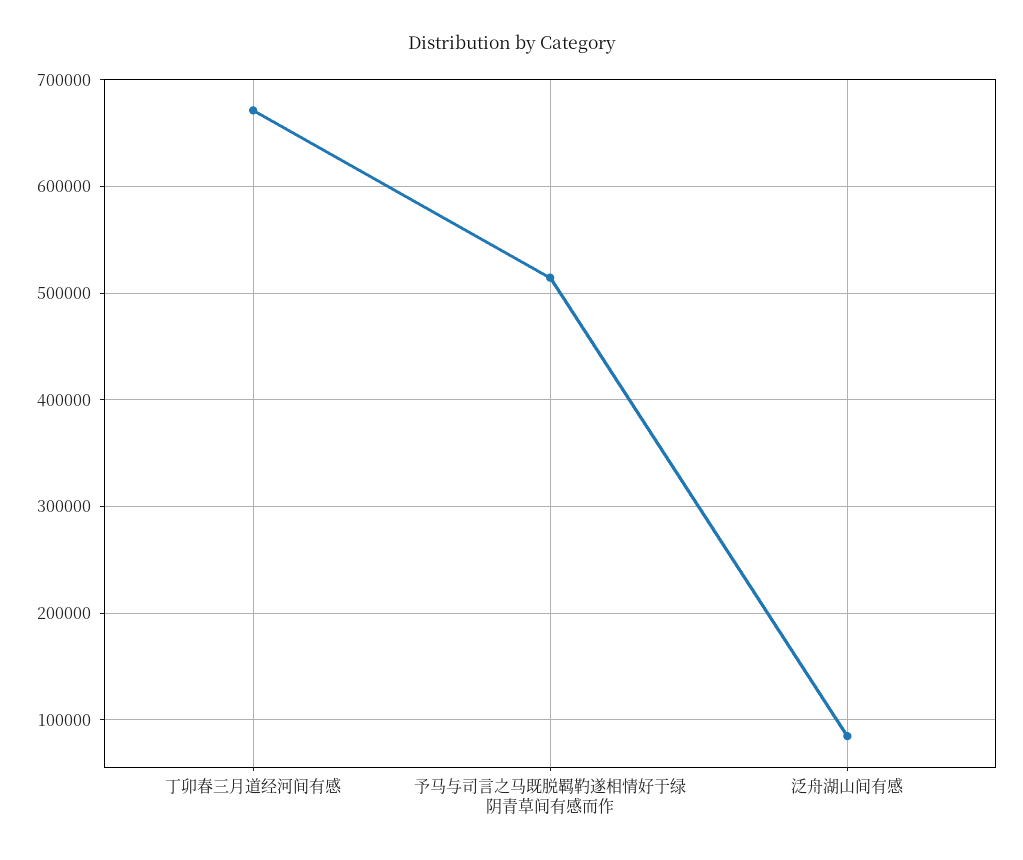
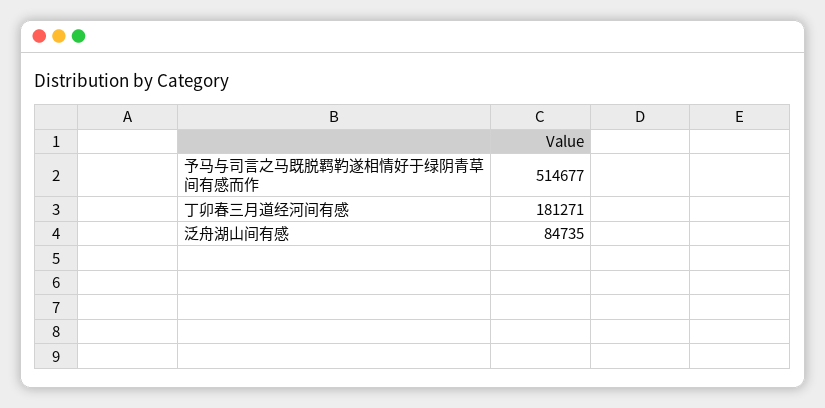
丁卯春三月道经河间有感: 670000 -> 181271

